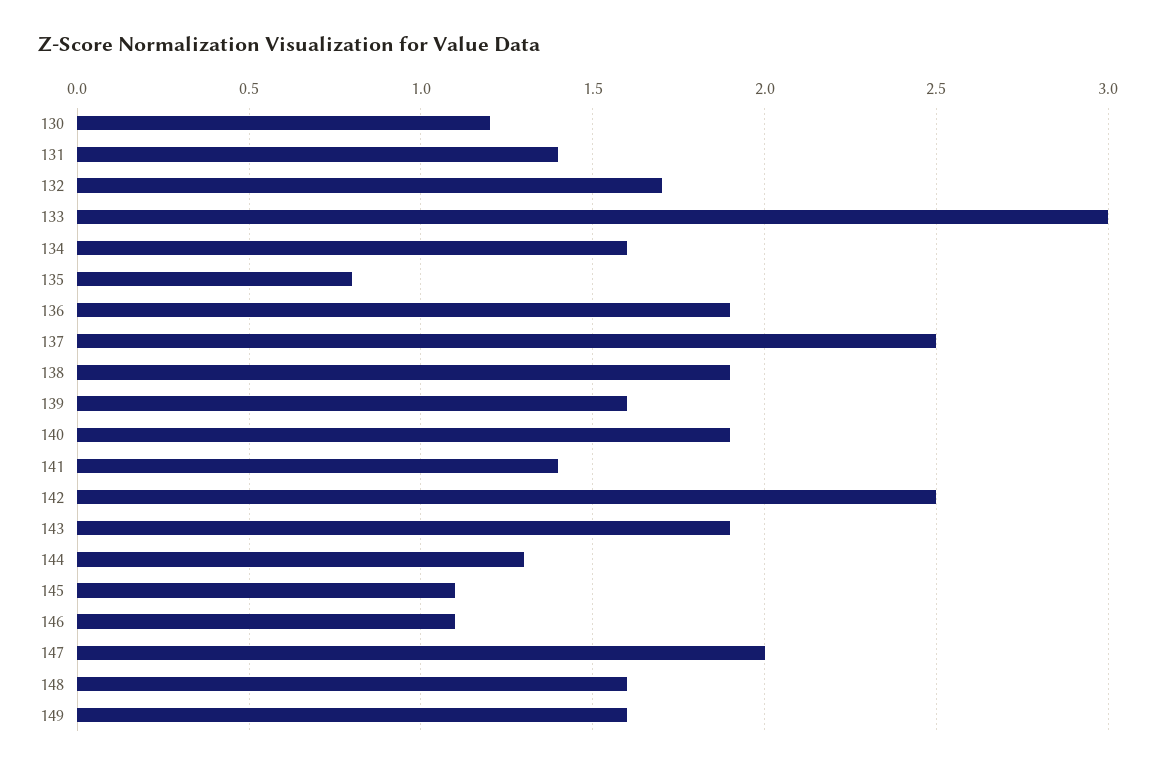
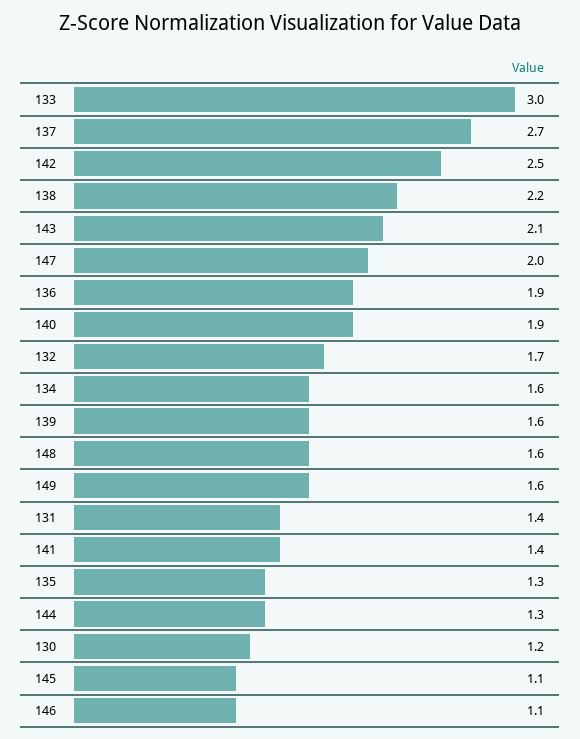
135: 0.8 -> 1.3
137: 2.5 -> 2.7
138: 1.9 -> 2.2
143: 1.9 -> 2.1

